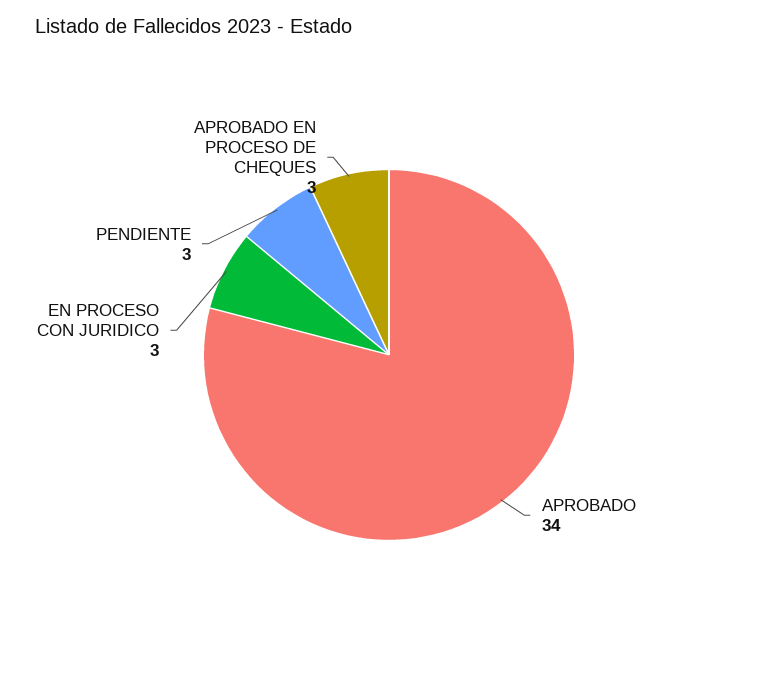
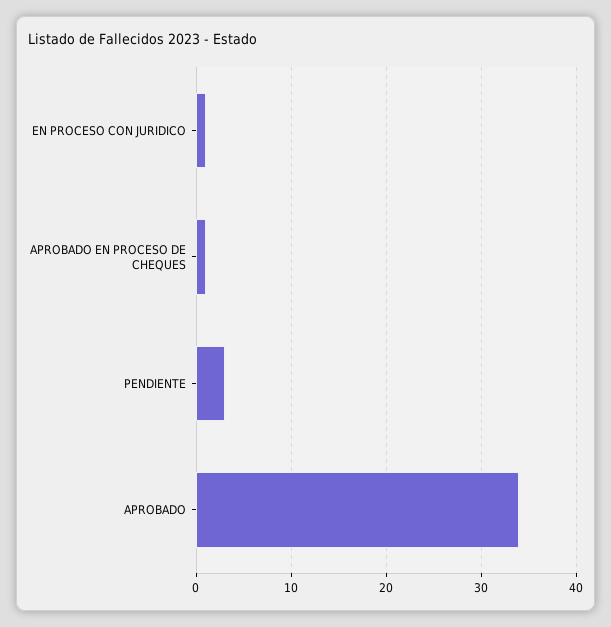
EN PROCESO CON JURIDICO: 3 -> 1
APROBADO EN PROCESO DE CHEQUES: 3 -> 1

